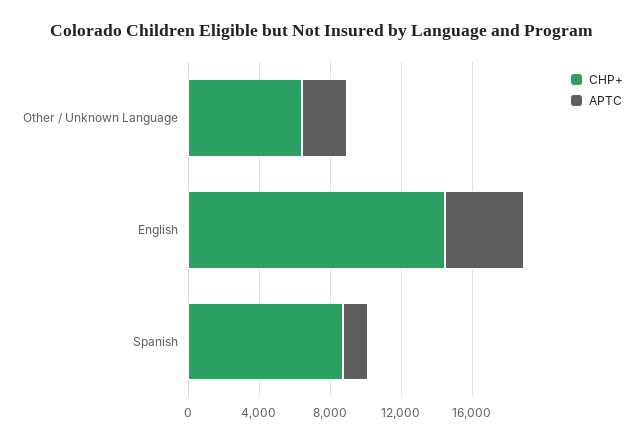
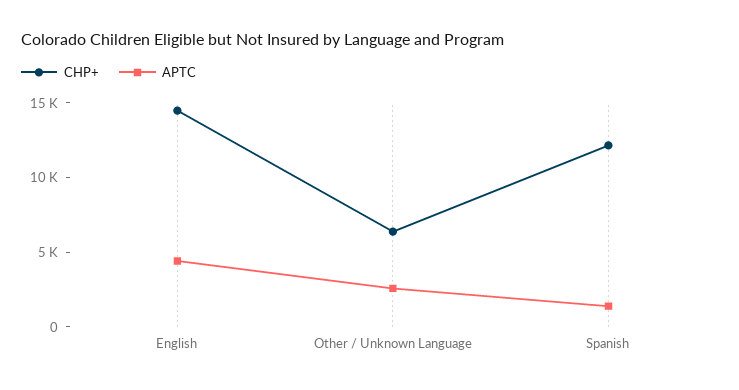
CHP+, Spanish: 9000 -> 12000

